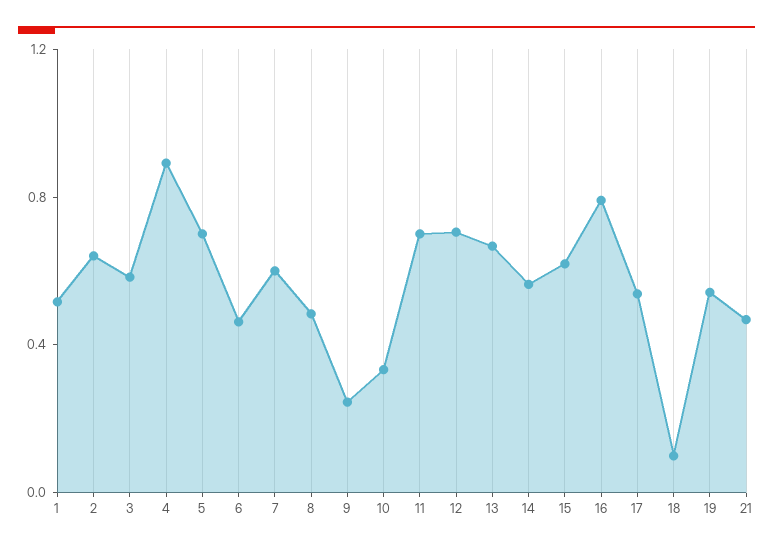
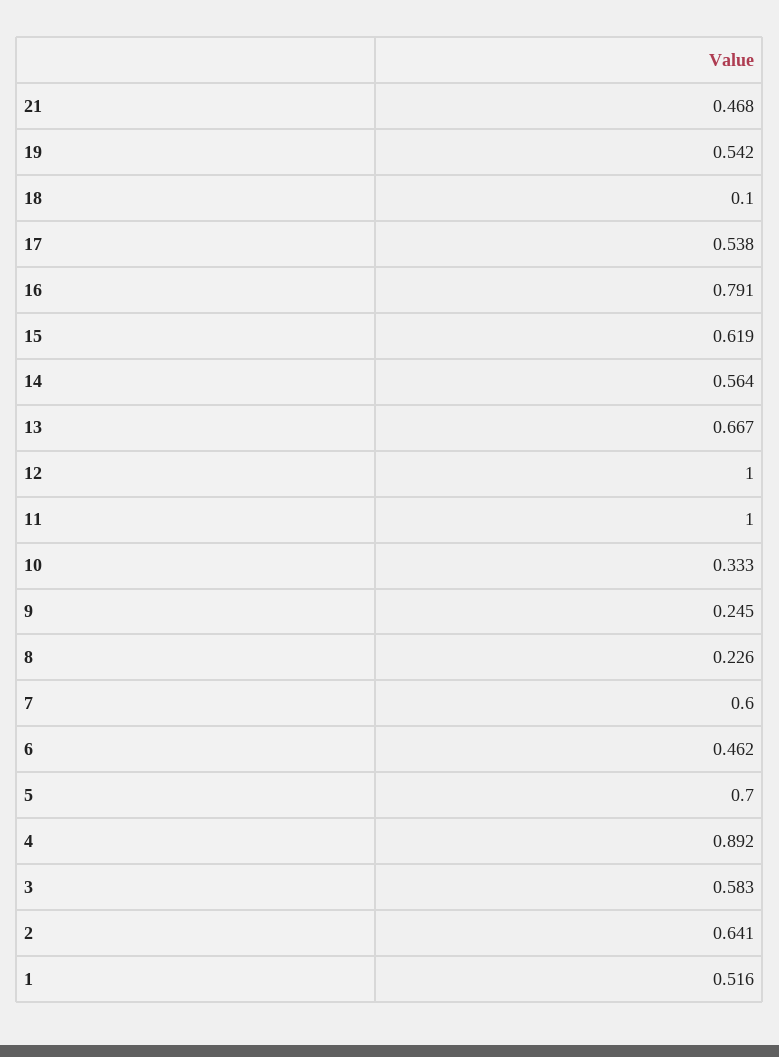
8: 0.5 -> 0.226
11: 0.7 -> 1
12: 0.7 -> 1

